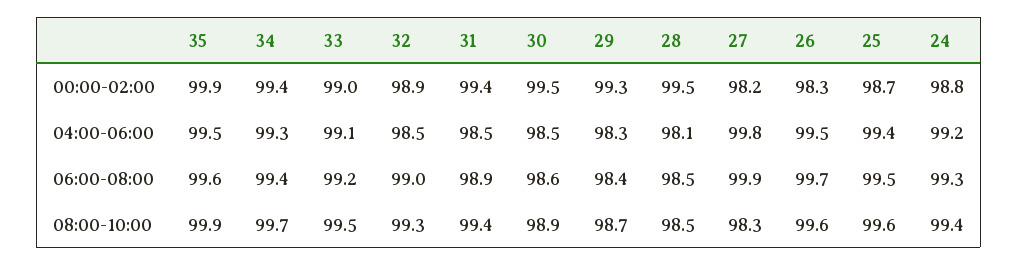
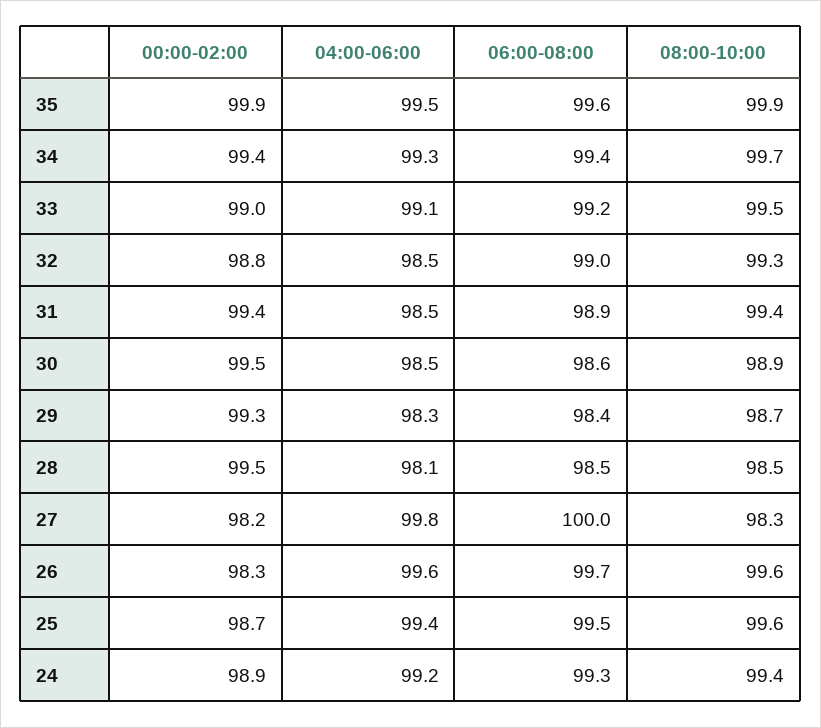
32, 00:00-02:00: 98.9 -> 98.8
24, 00:00-02:00: 98.8 -> 98.9
26, 04:00-06:00: 99.5 -> 99.6
27, 06:00-08:00: 99.9 -> 100

